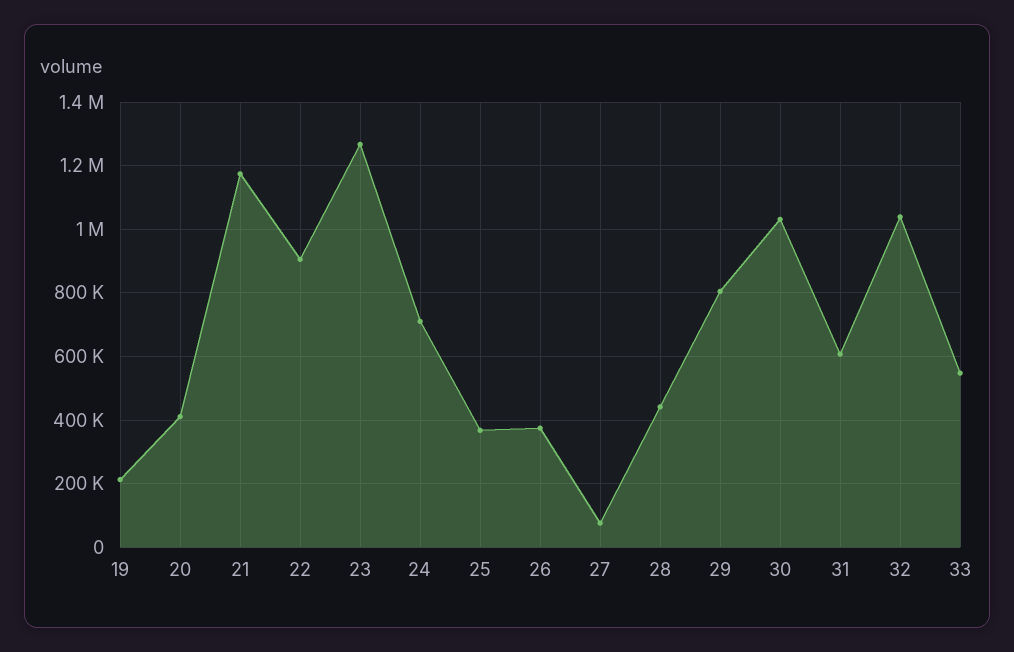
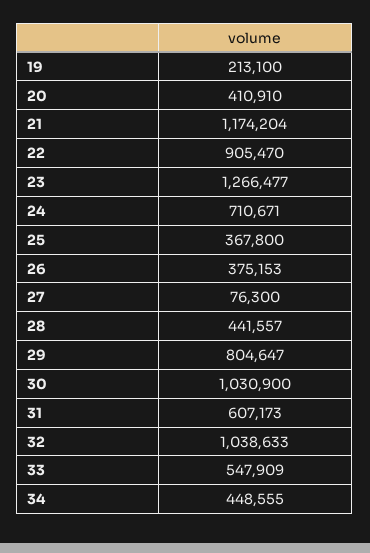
34: none -> 448555

